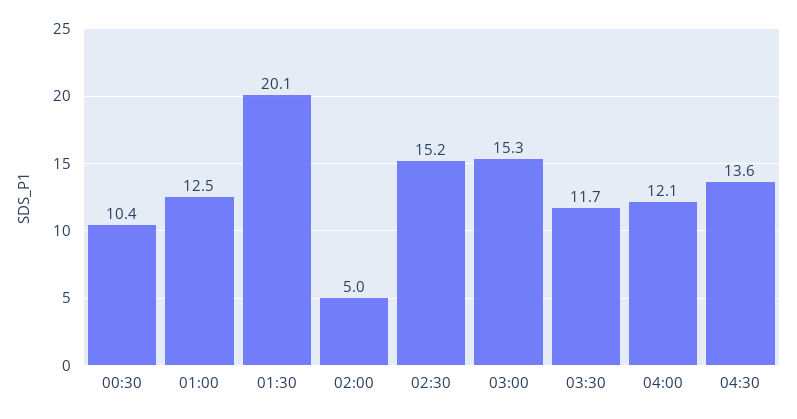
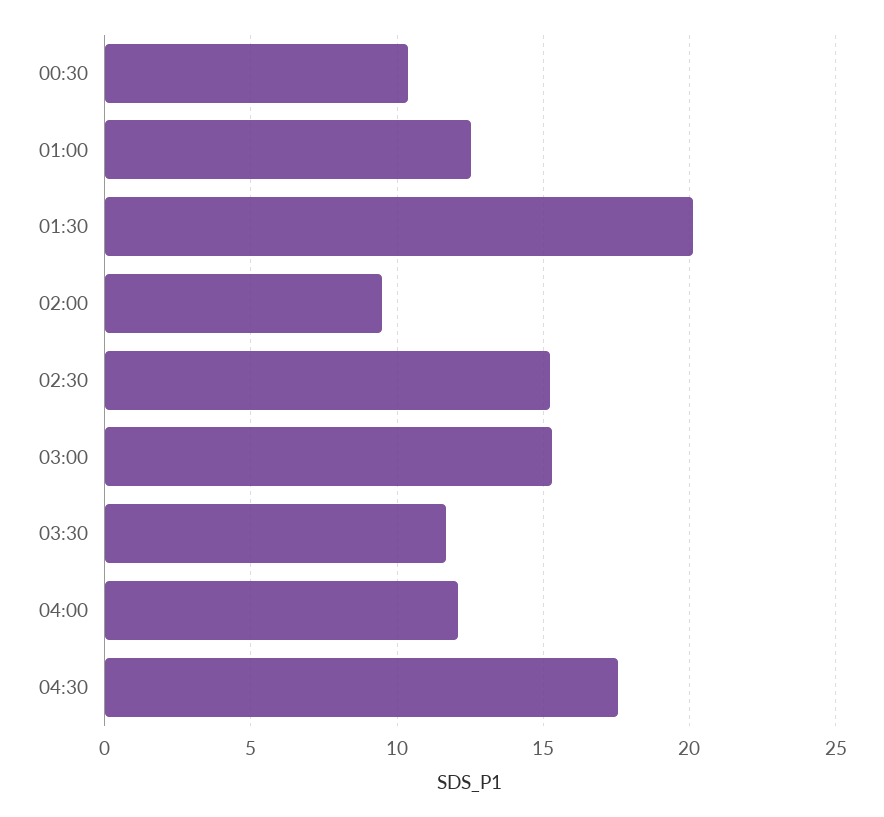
02:00: 5 -> 9.5
04:30: 13.6 -> 17.5

